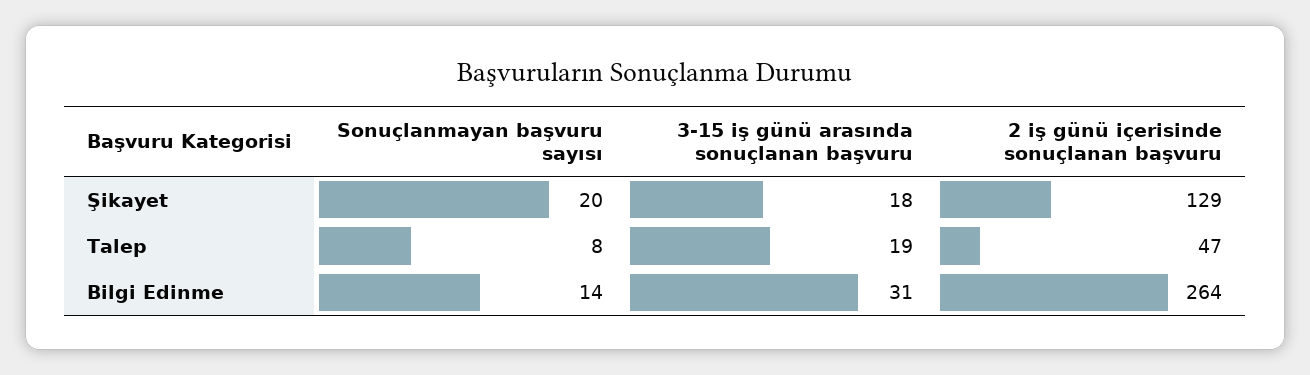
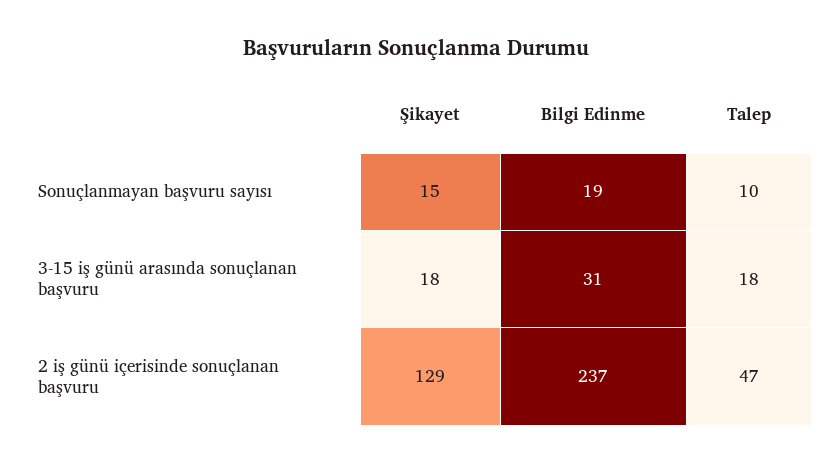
Sonuçlanmayan başvuru sayısı, Şikayet: 20 -> 15
Sonuçlanmayan başvuru sayısı, Talep: 8 -> 10
3-15 iş günü arasında sonuçlanan başvuru, Talep: 19 -> 18
Sonuçlanmayan başvuru sayısı, Bilgi Edinme: 14 -> 19
2 iş günü içerisinde sonuçlanan başvuru, Bilgi Edinme: 264 -> 237

